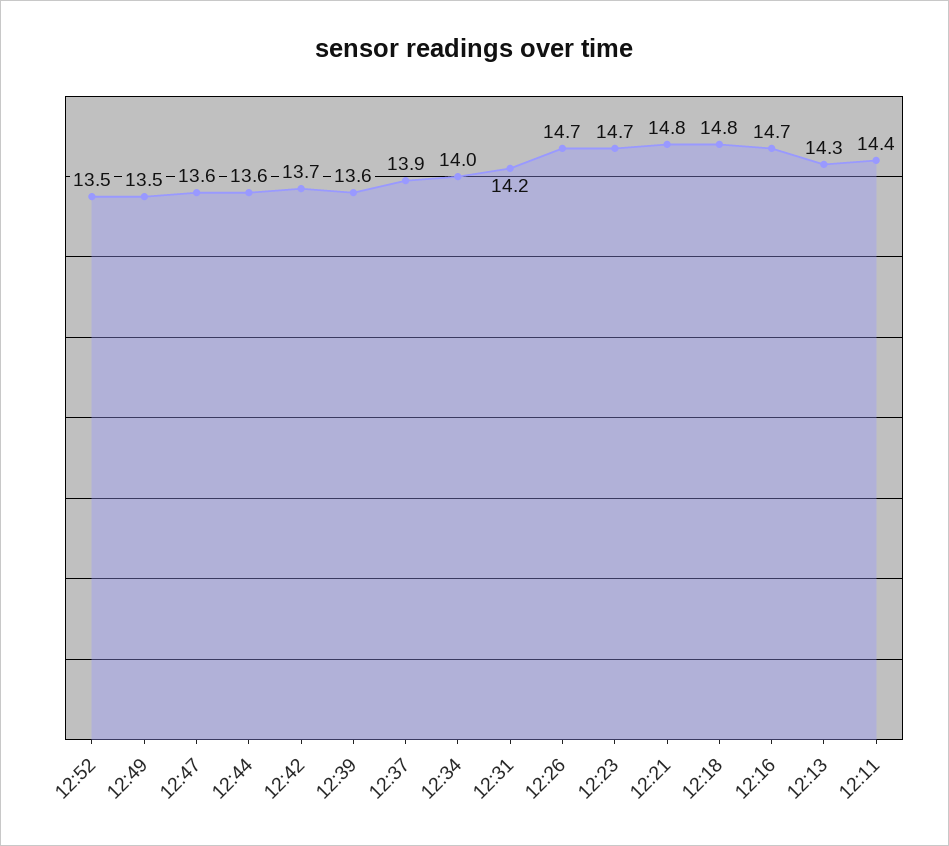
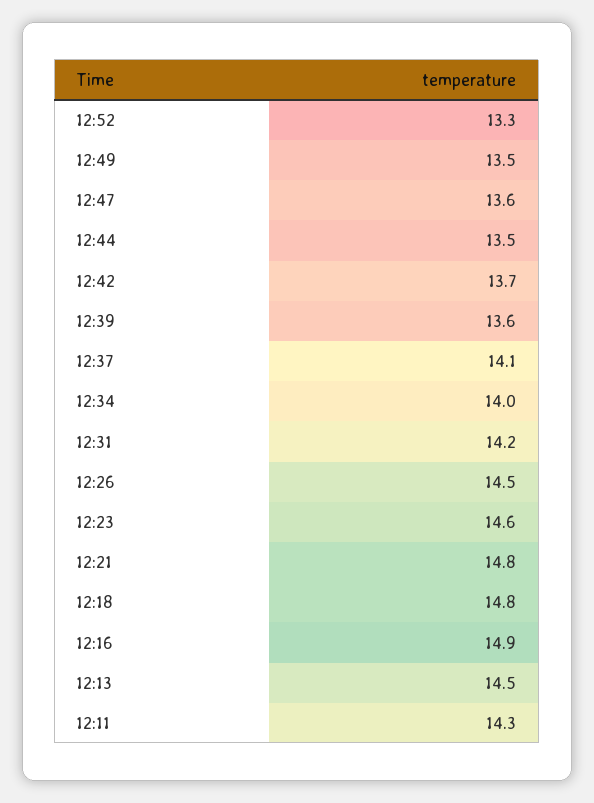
12:52: 13.5 -> 13.3
12:44: 13.6 -> 13.5
12:37: 13.9 -> 14.1
12:26: 14.7 -> 14.5
12:23: 14.7 -> 14.6
12:16: 14.7 -> 14.9
12:13: 14.3 -> 14.5
12:11: 14.4 -> 14.3

